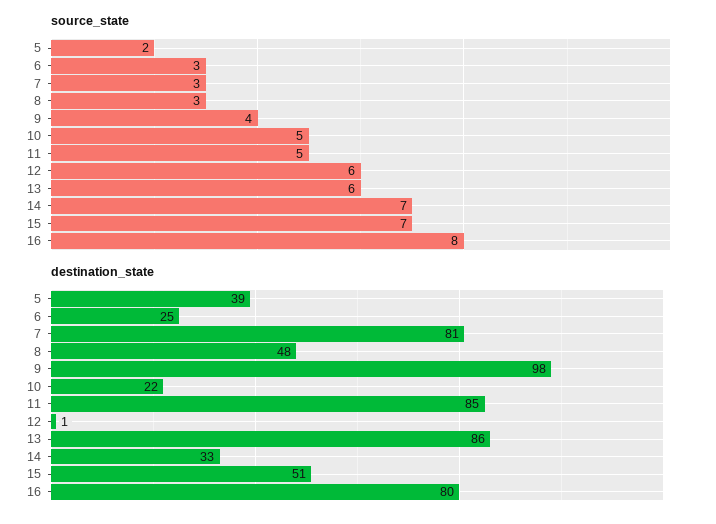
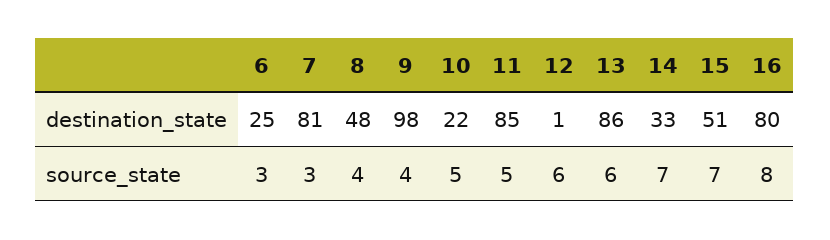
source_state, 5: 2 -> none
source_state, 8: 3 -> 4
destination_state, 5: 39 -> none

